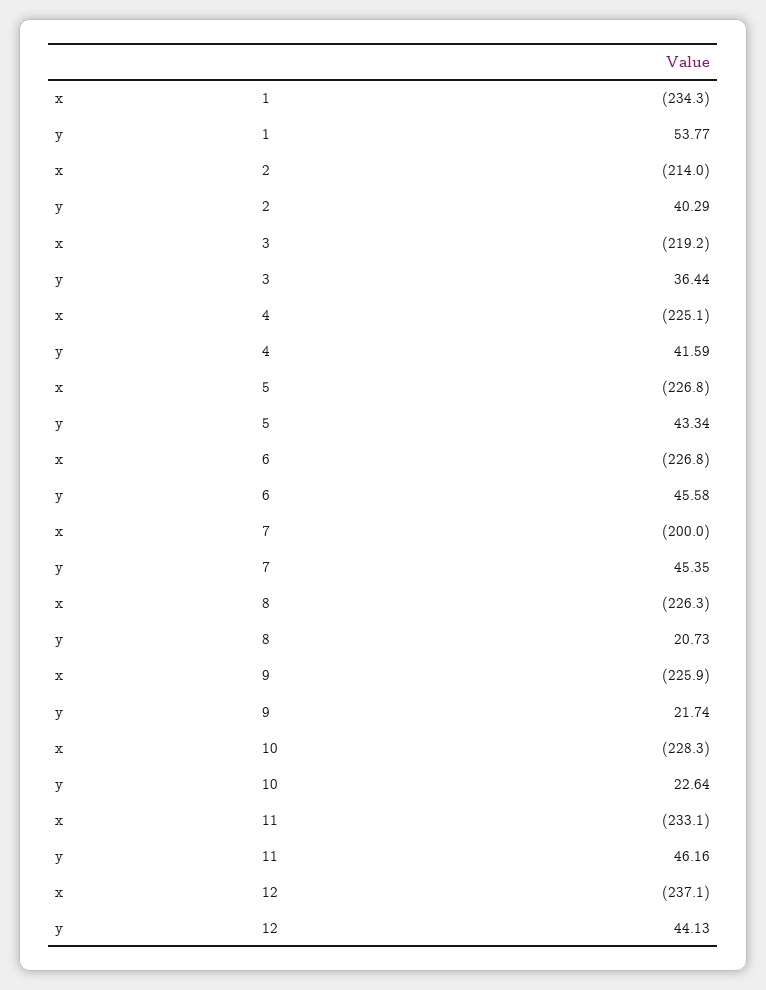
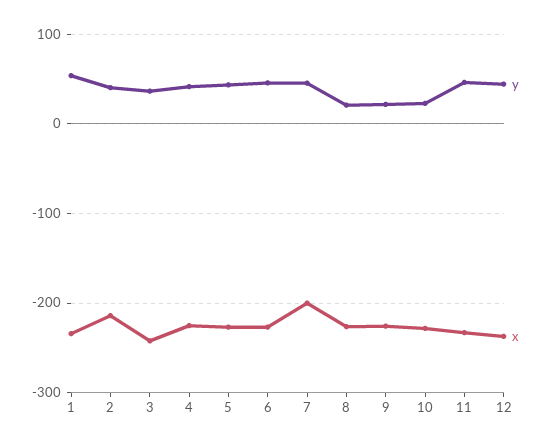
x, 3: -219.2 -> -240

